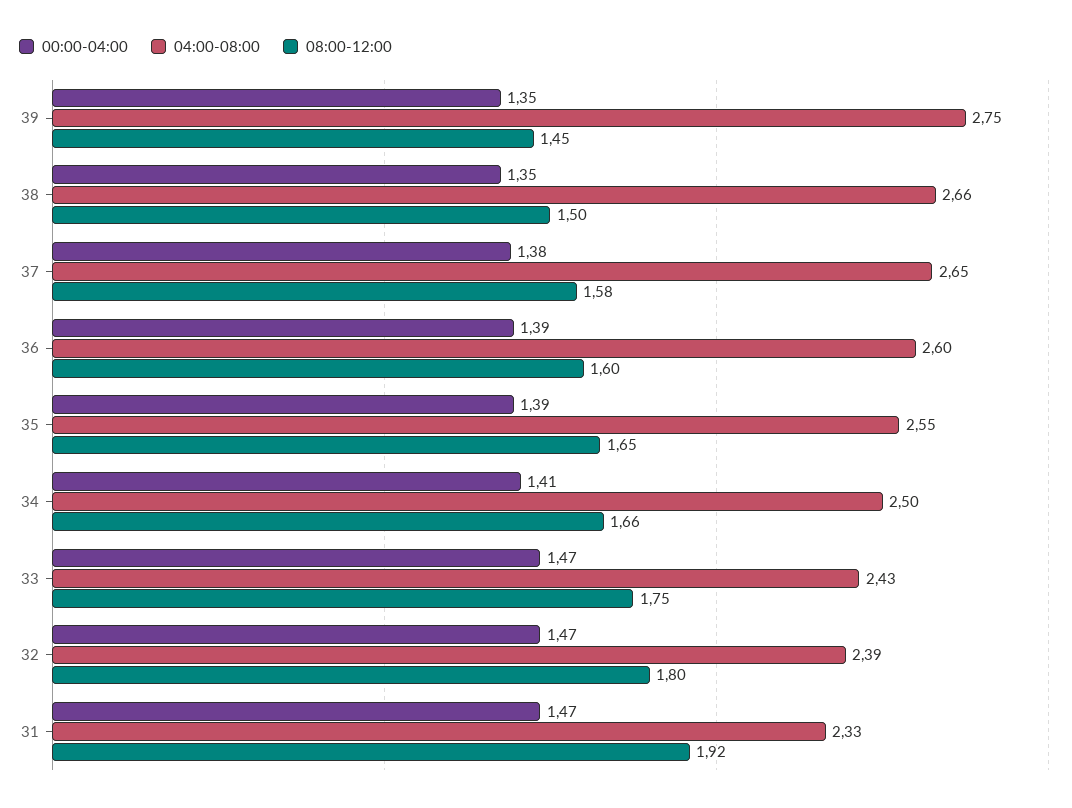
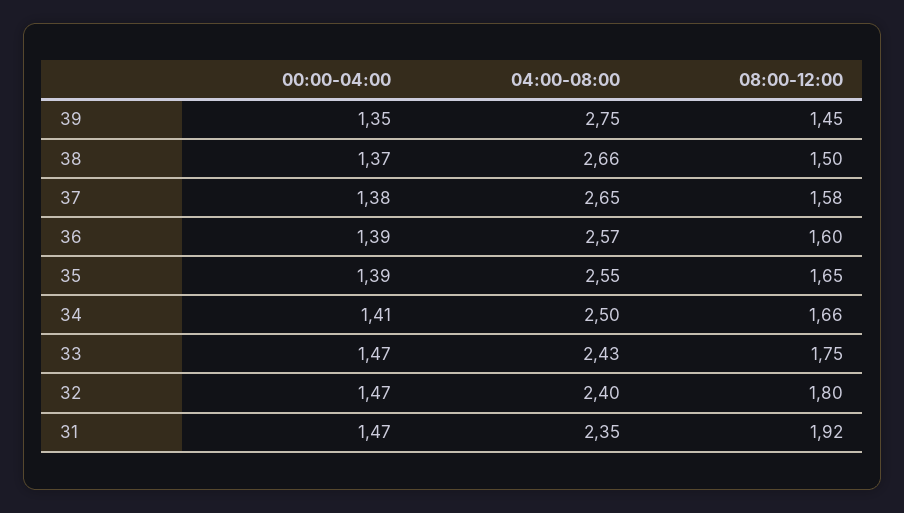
00:00-04:00, 38: 1.35 -> 1.37
04:00-08:00, 36: 2.6 -> 2.57
04:00-08:00, 32: 2.39 -> 2.4
04:00-08:00, 31: 2.33 -> 2.35

